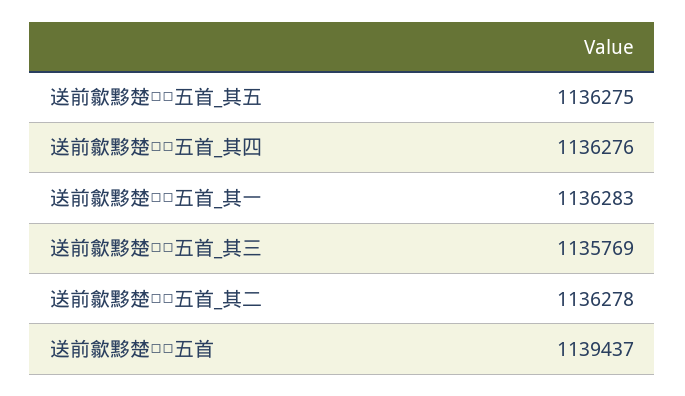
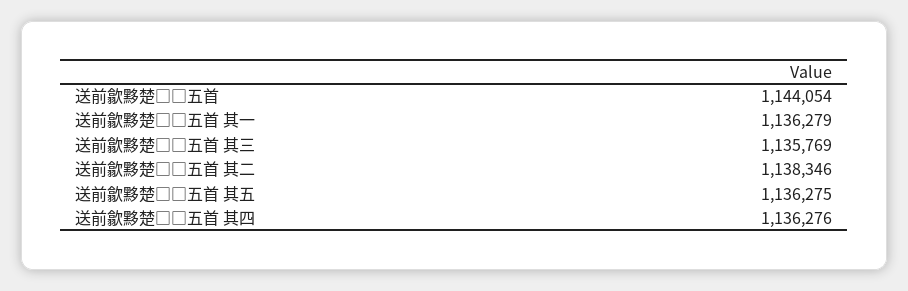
送前歙黟楚□□五首_其一: 1136283 -> 1136279
送前歙黟楚□□五首_其二: 1136278 -> 1138346
送前歙黟楚□□五首: 1139437 -> 1144054

